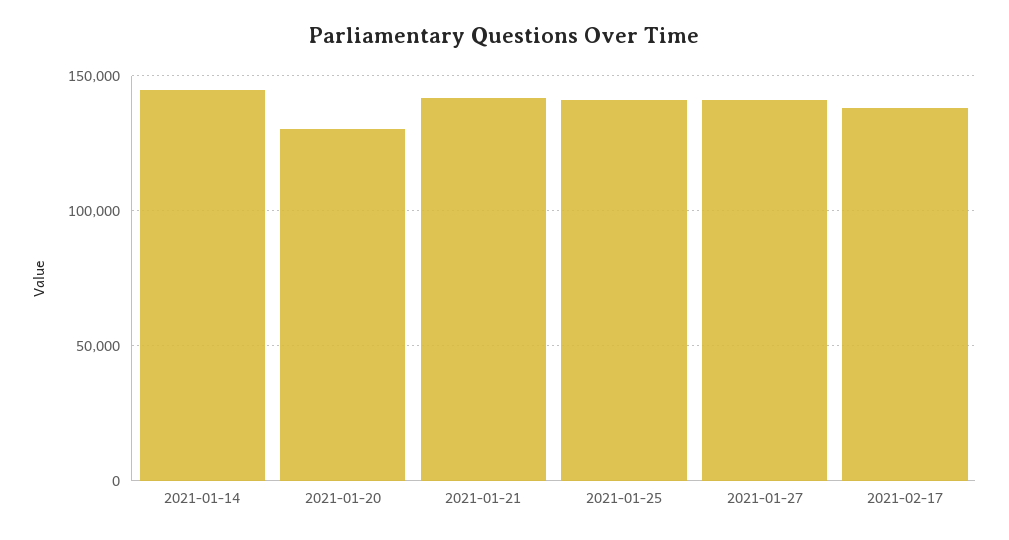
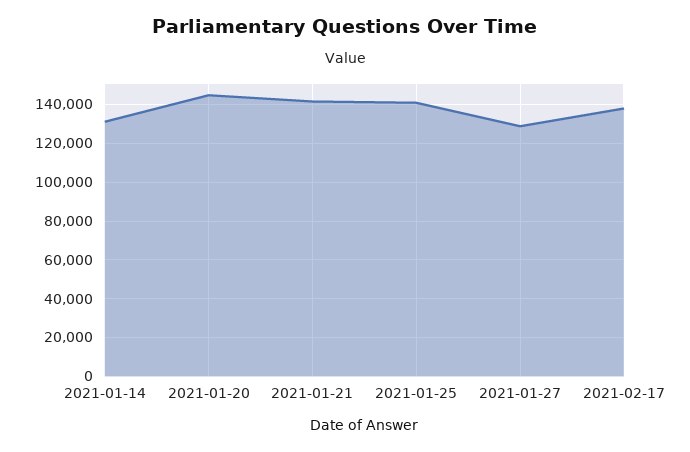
2021-01-14: 145000 -> 130000
2021-01-20: 130000 -> 145000
2021-01-27: 140000 -> 130000

